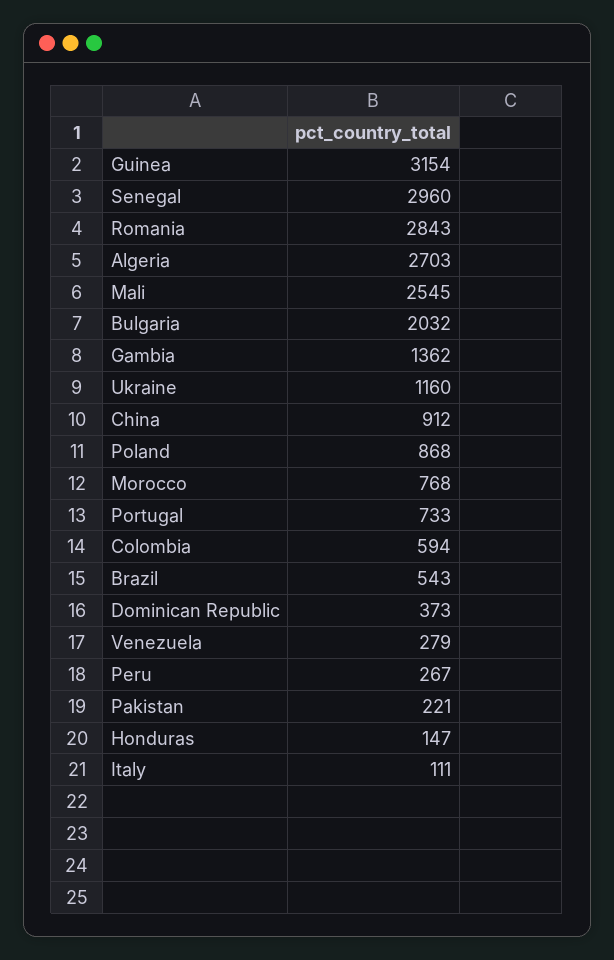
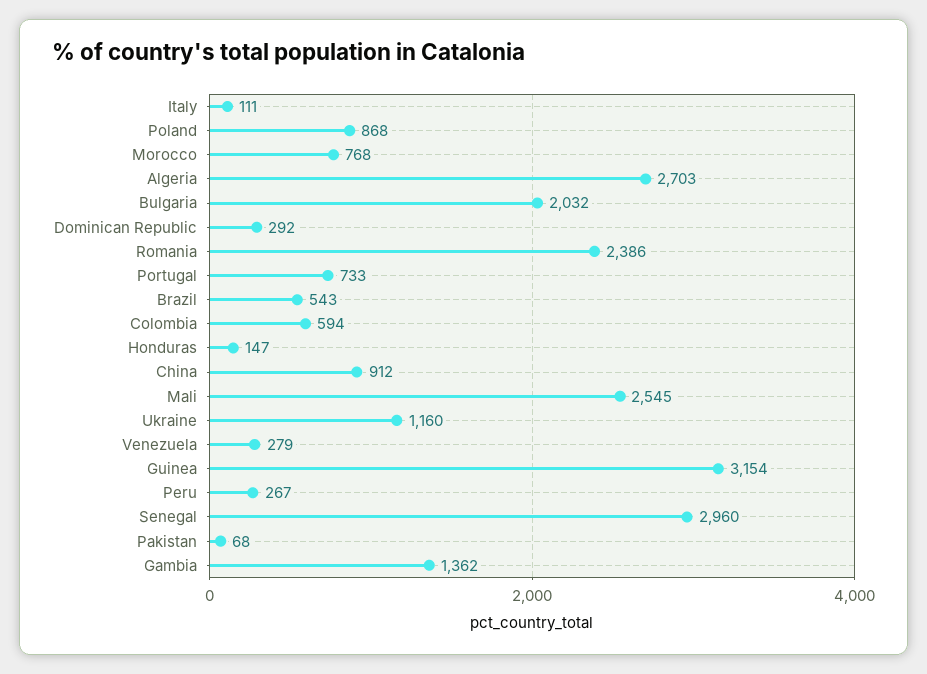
Romania: 2843 -> 2386
Dominican Republic: 373 -> 292
Pakistan: 221 -> 68

